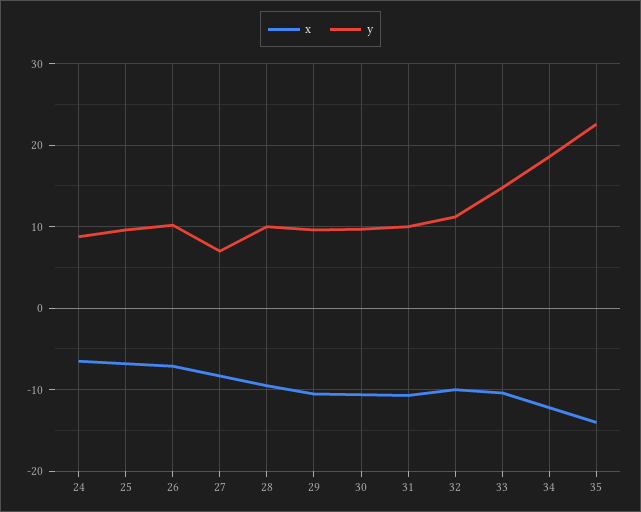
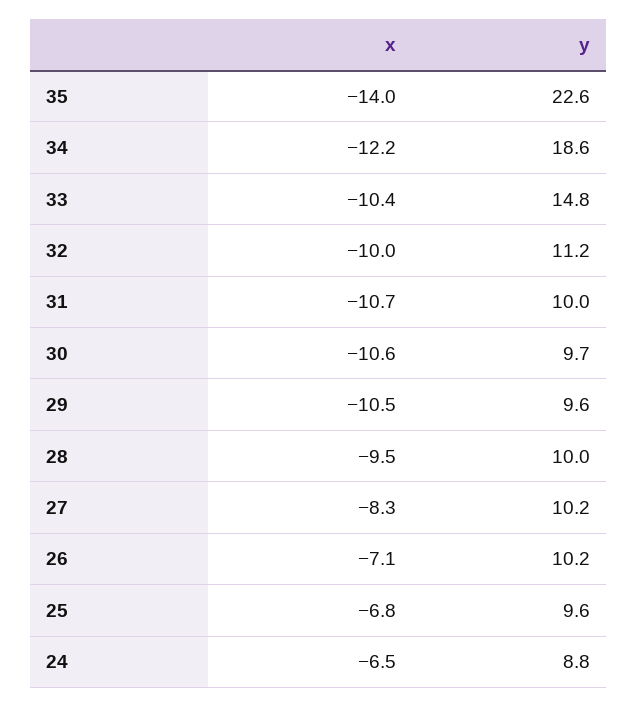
y, 27: 7 -> 10.2

